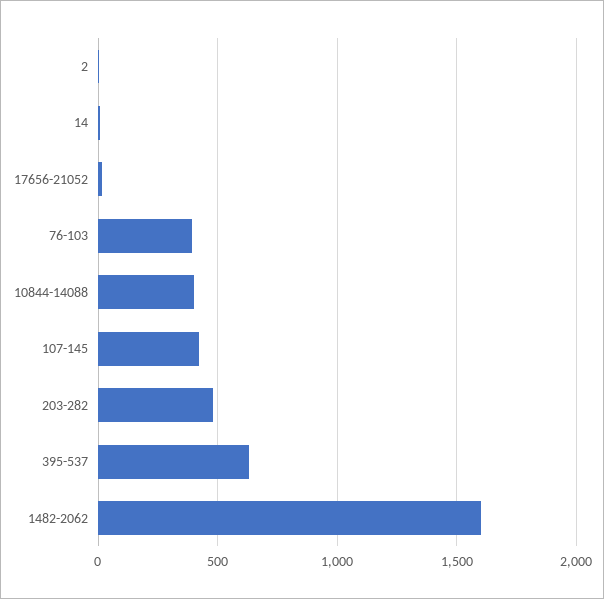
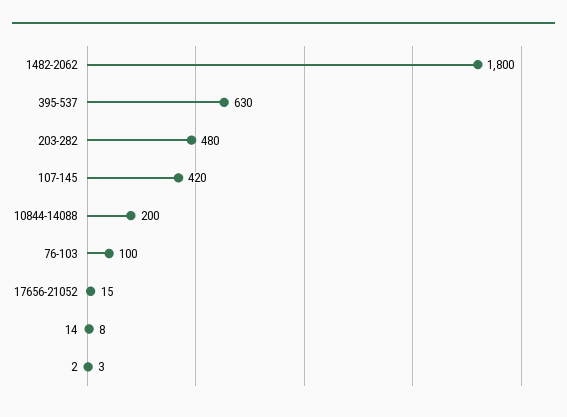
76-103: 400 -> 100
10844-14088: 400 -> 200
1482-2062: 1600 -> 1800

